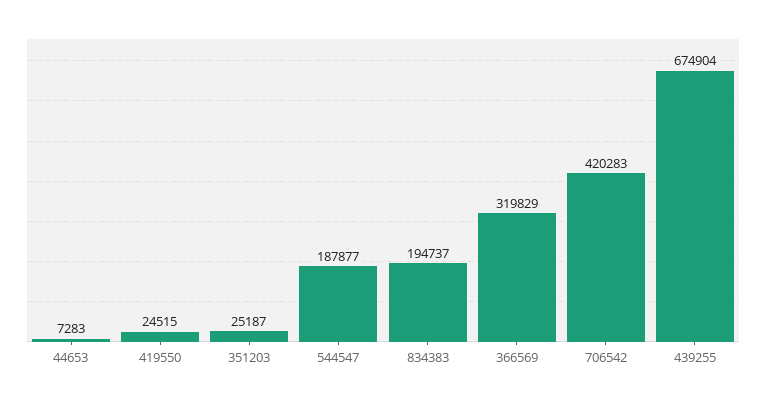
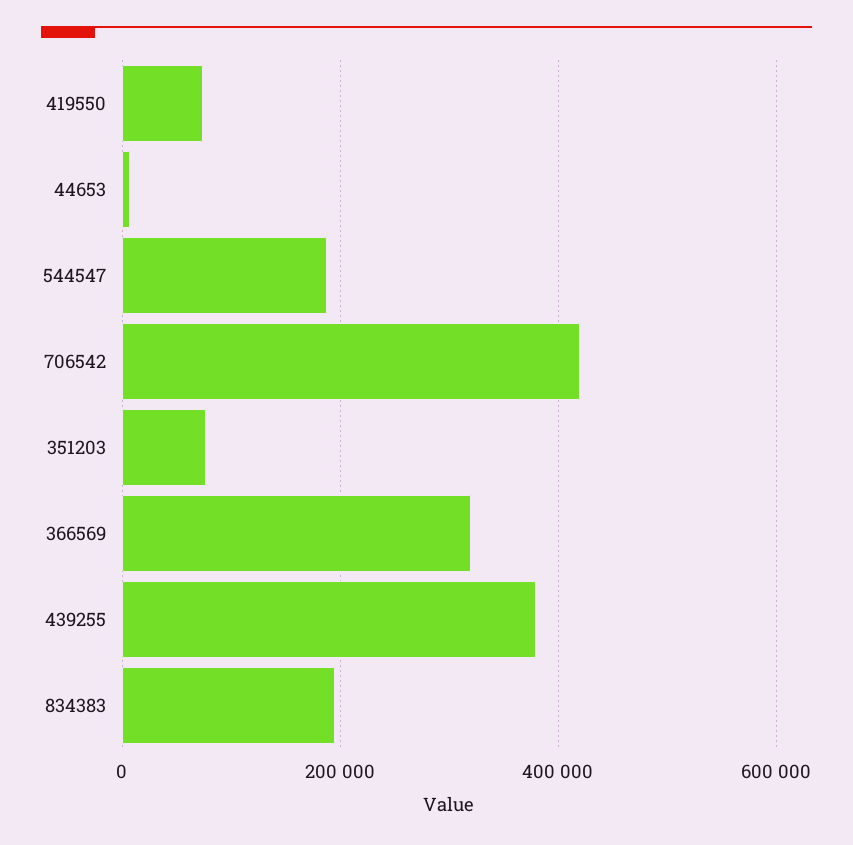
419550: 24515 -> 80000
351203: 25187 -> 80000
439255: 674904 -> 380000

